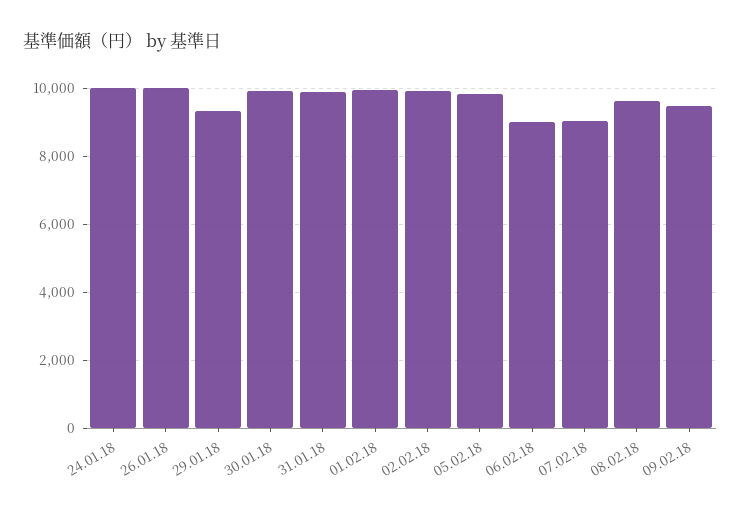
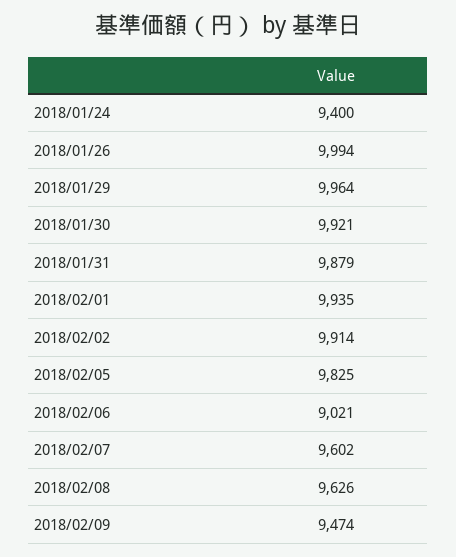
24.01.18: 10000 -> 9400
29.01.18: 9400 -> 9964
07.02.18: 9000 -> 9602

